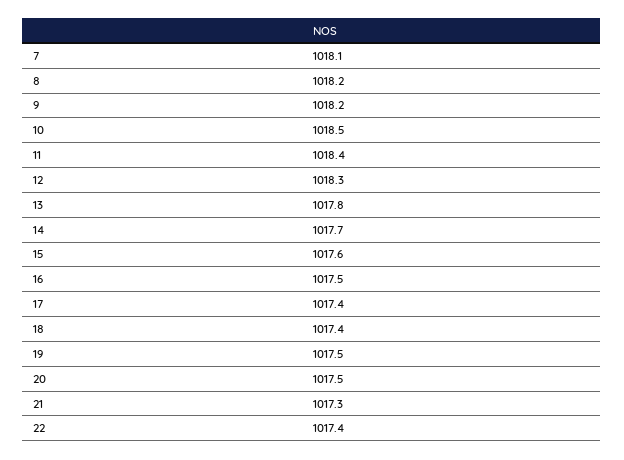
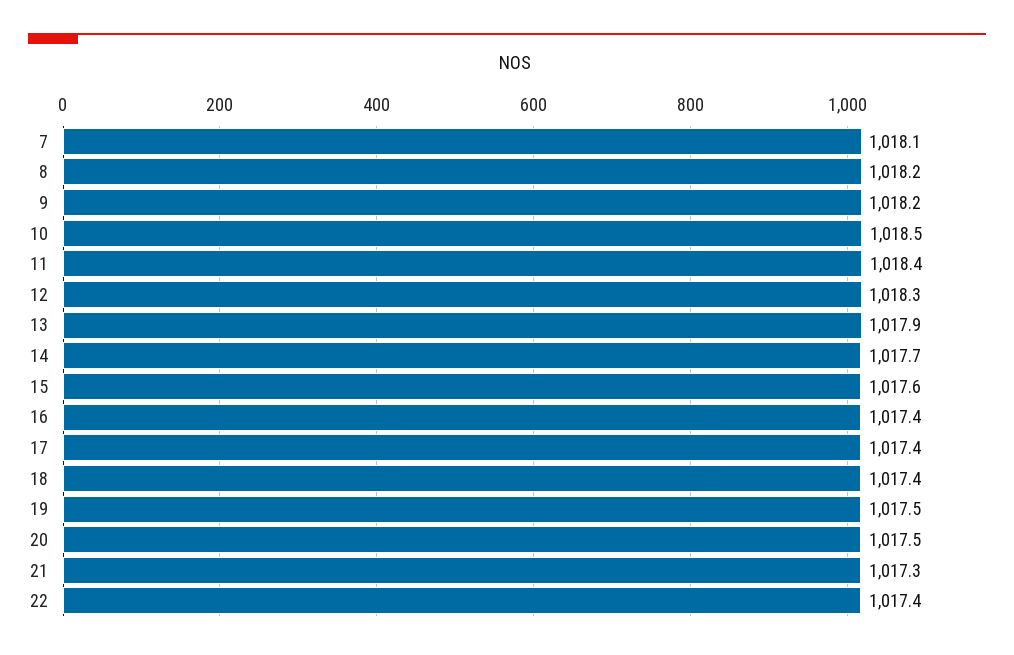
13: 1017.8 -> 1017.9
16: 1017.5 -> 1017.4

